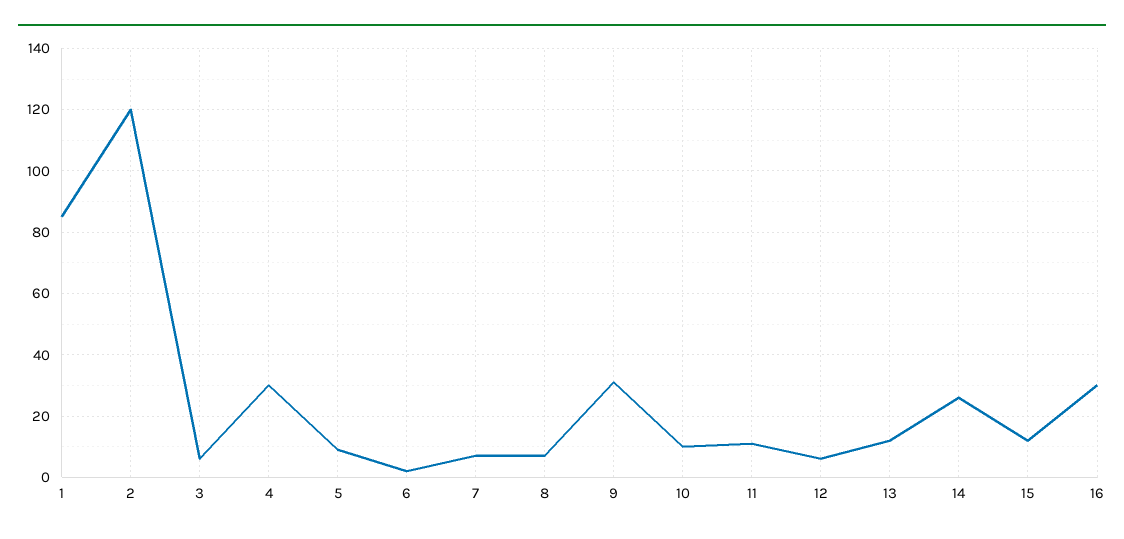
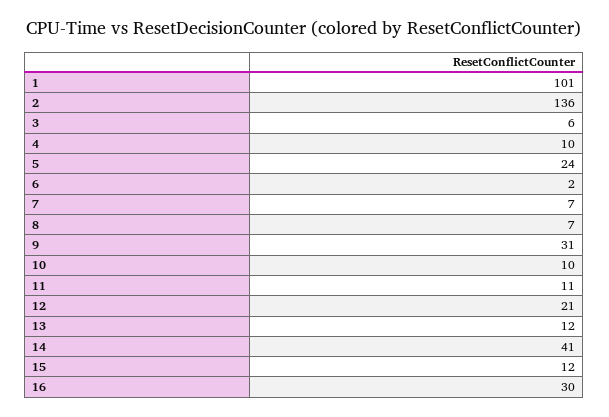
1: 85 -> 101
2: 120 -> 136
4: 30 -> 10
5: 10 -> 24
12: 5 -> 21
14: 25 -> 41

